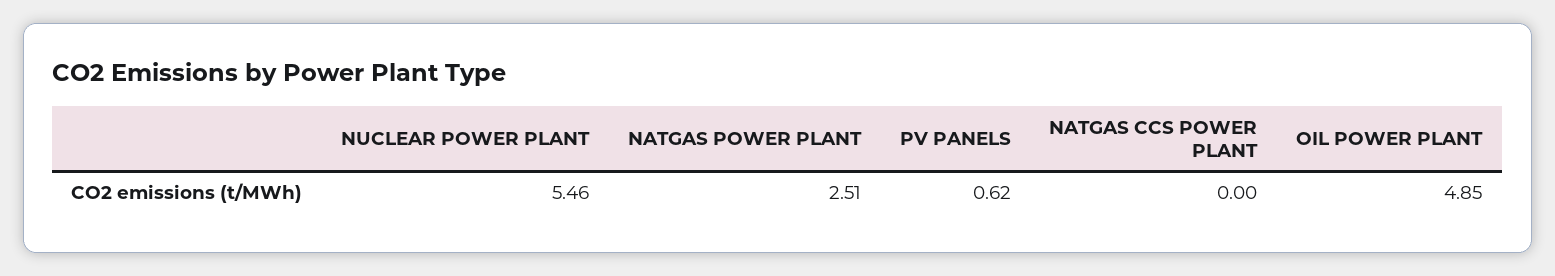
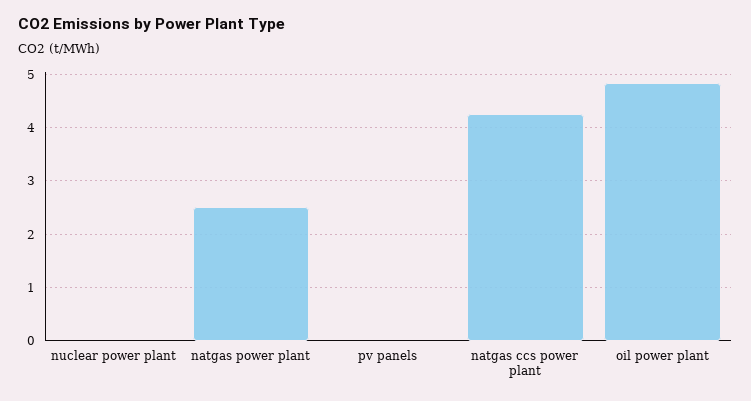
NUCLEAR POWER PLANT: 5.46 -> 0
PV PANELS: 0.62 -> 0
NATGAS CCS POWER PLANT: 0 -> 4.2

